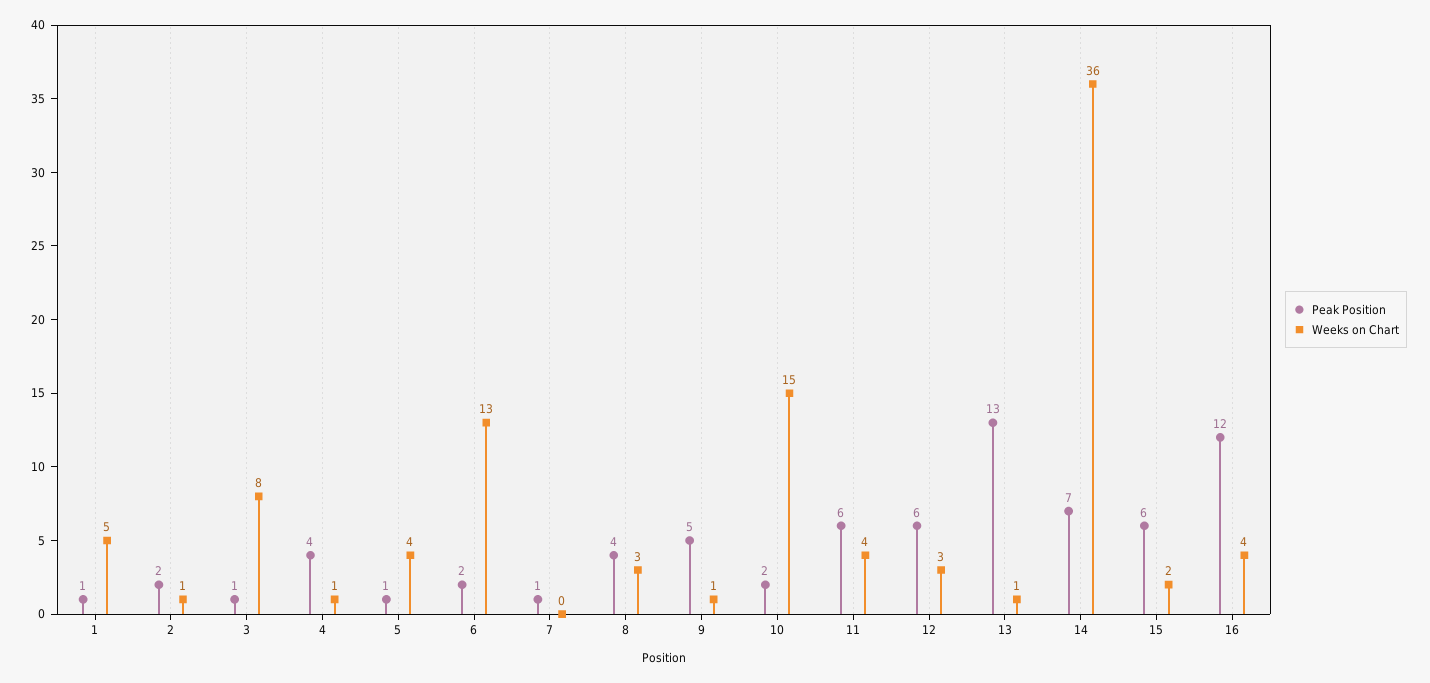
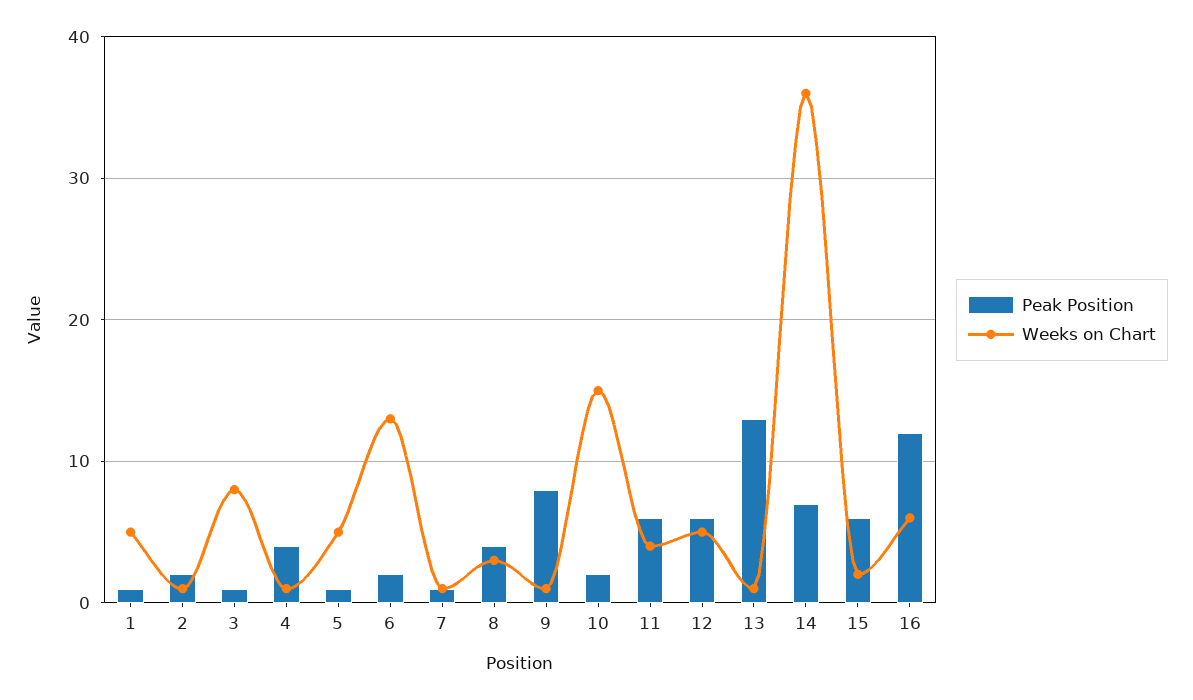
Weeks on Chart, 5: 4 -> 5
Weeks on Chart, 7: 0 -> 1
Peak Position, 9: 5 -> 8
Weeks on Chart, 12: 3 -> 5
Weeks on Chart, 16: 4 -> 6

